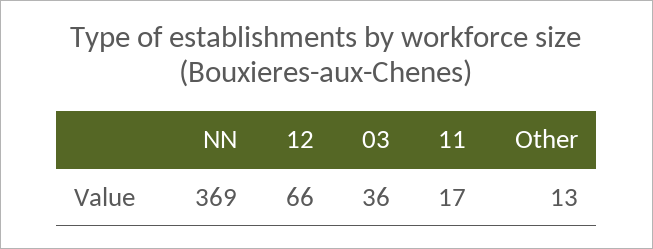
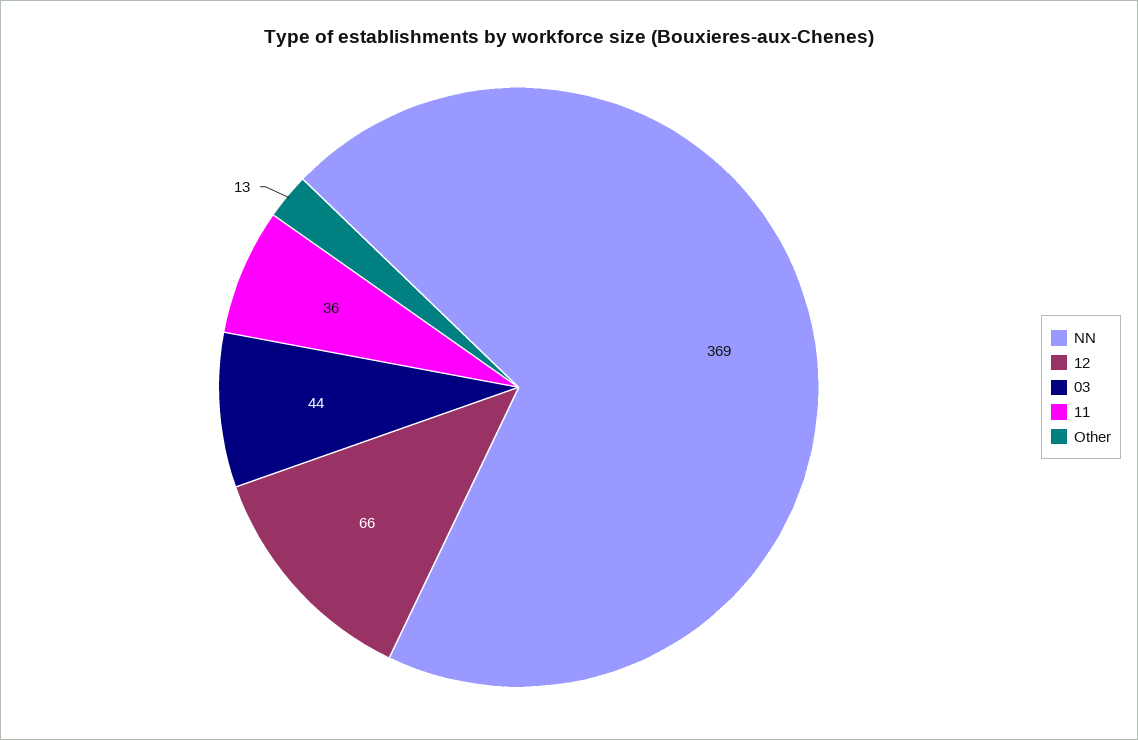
03: 36 -> 44
11: 17 -> 36

